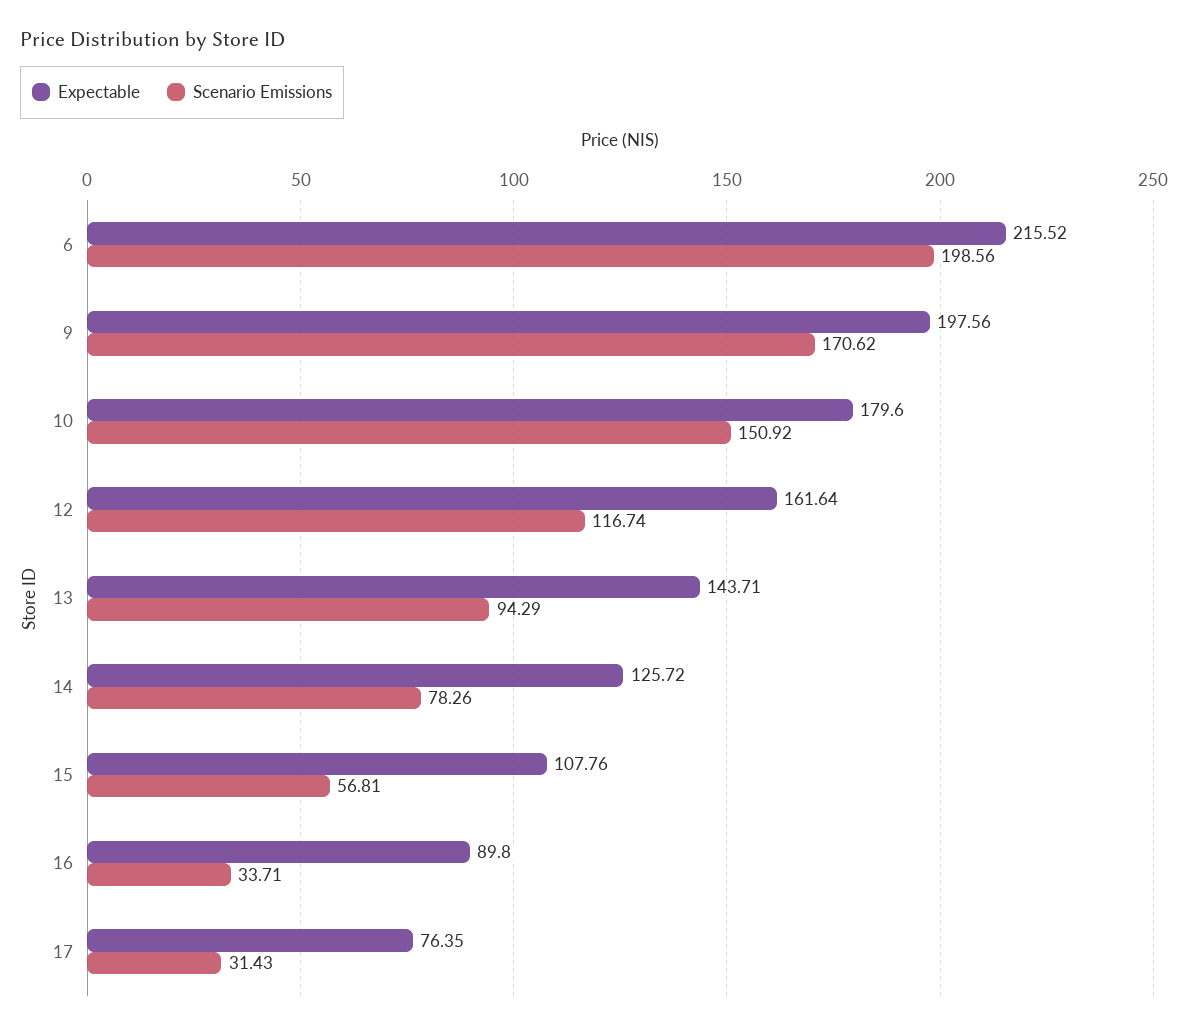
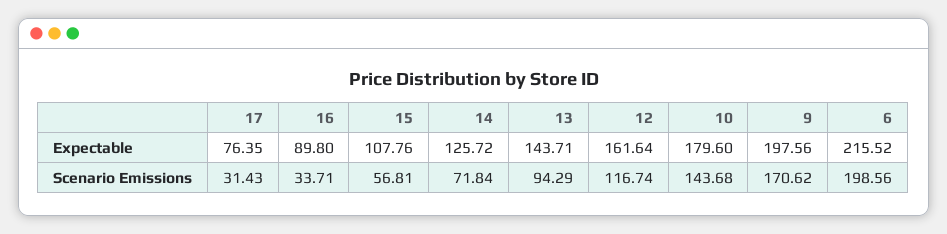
Scenario Emissions, 10: 150.92 -> 143.68
Scenario Emissions, 14: 78.26 -> 71.84

